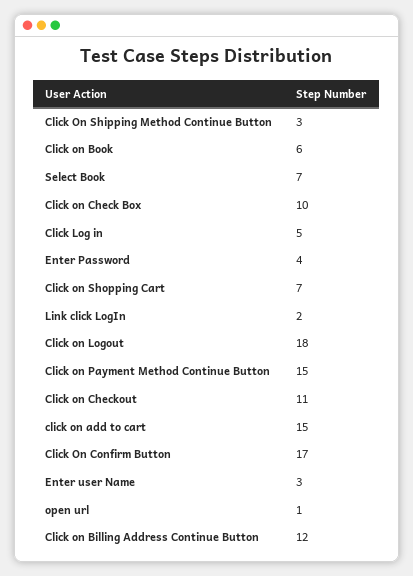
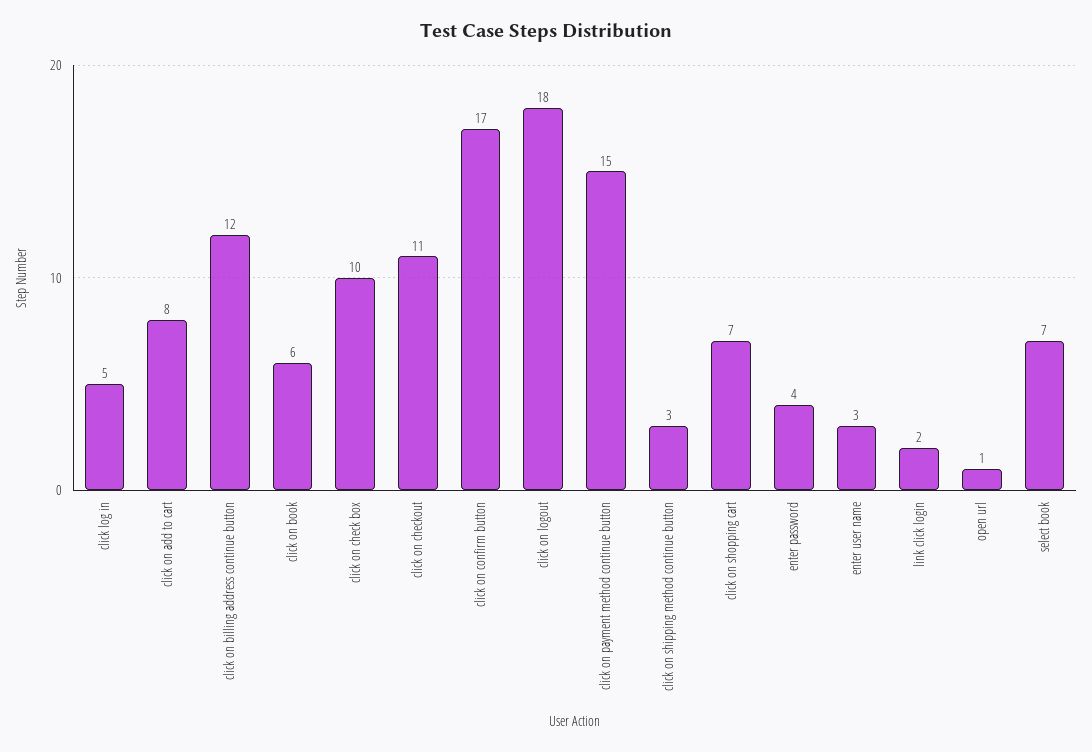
click on add to cart: 15 -> 8

